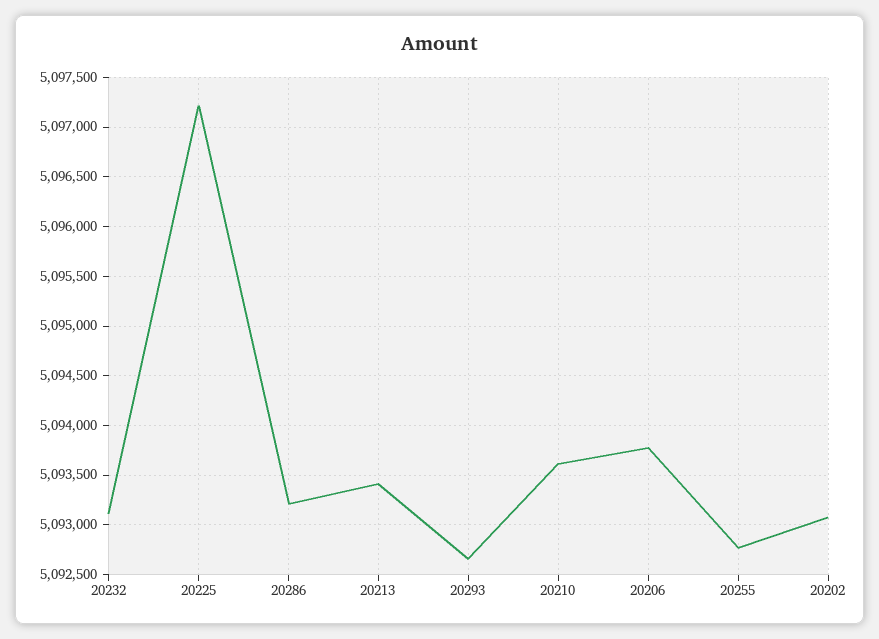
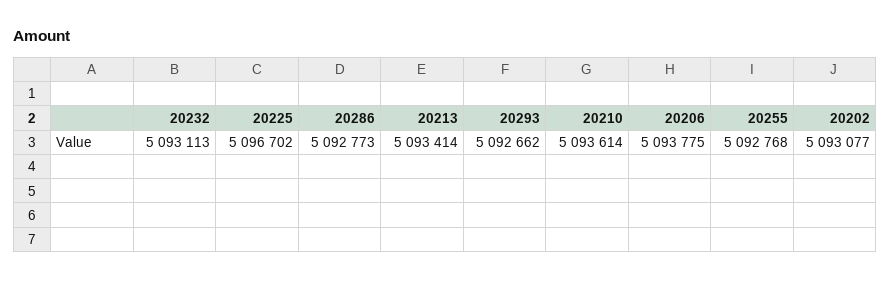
20225: 5097200 -> 5096702
20286: 5093200 -> 5092773

